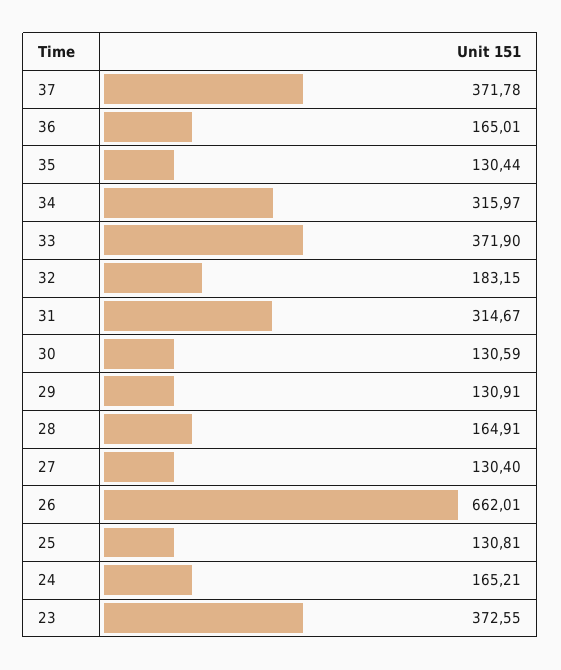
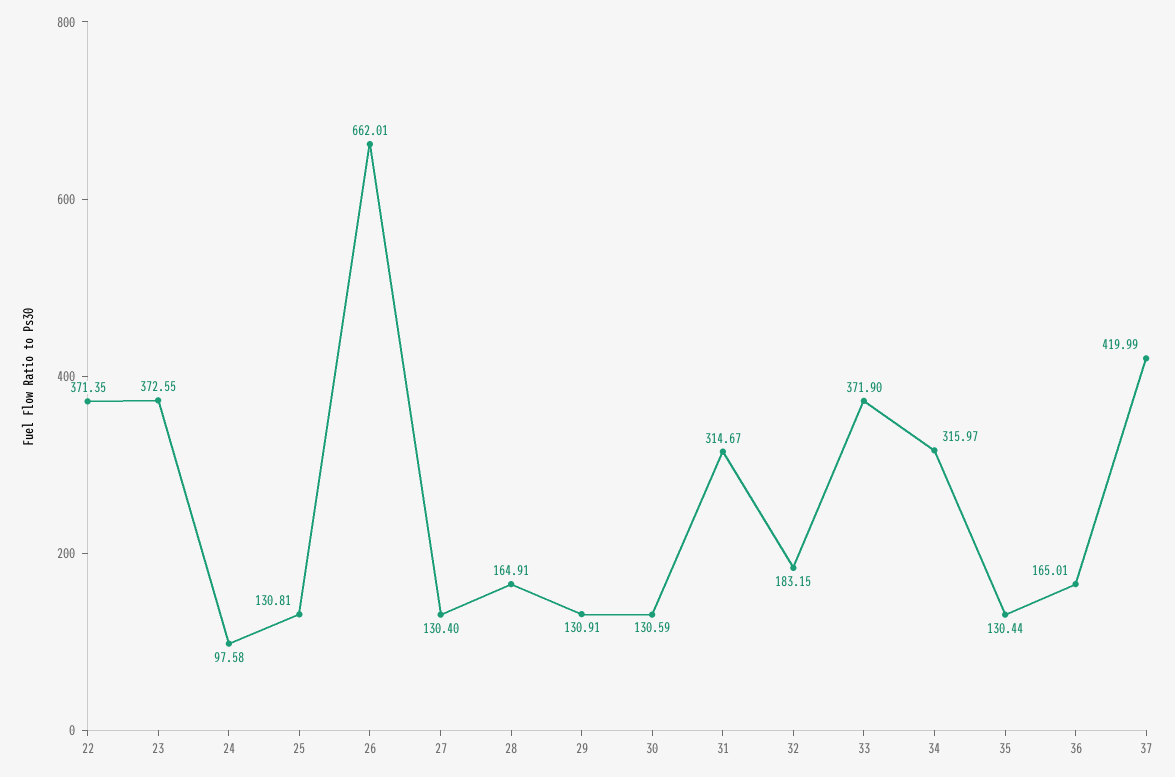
37: 371.78 -> 419.99
24: 165.21 -> 97.58
22: none -> 371.35

